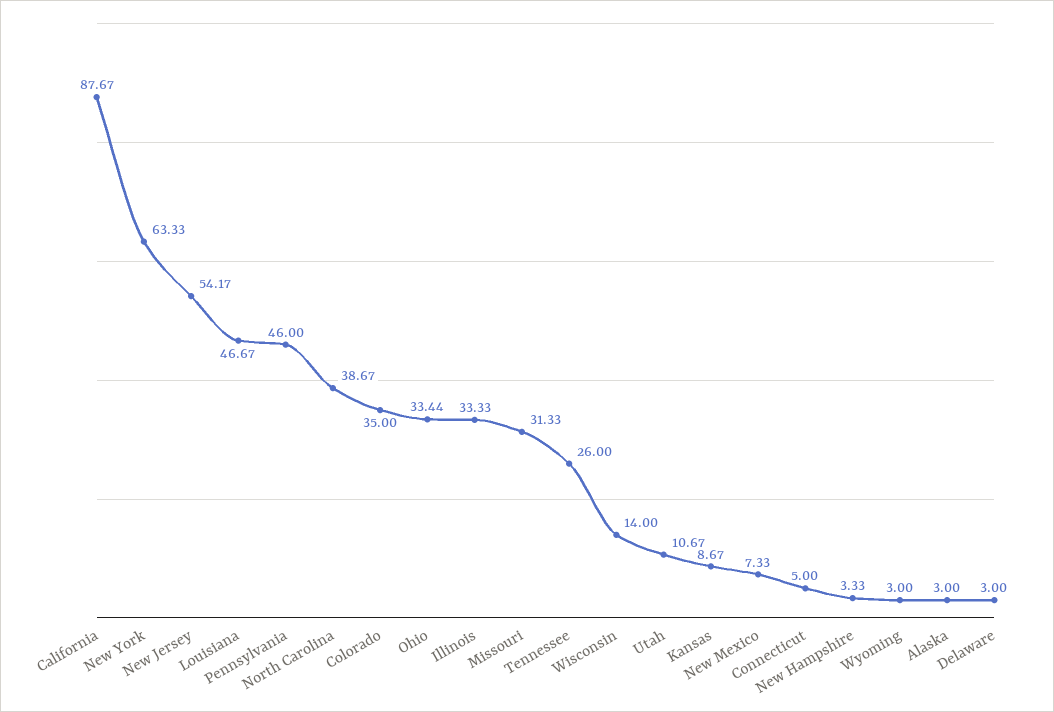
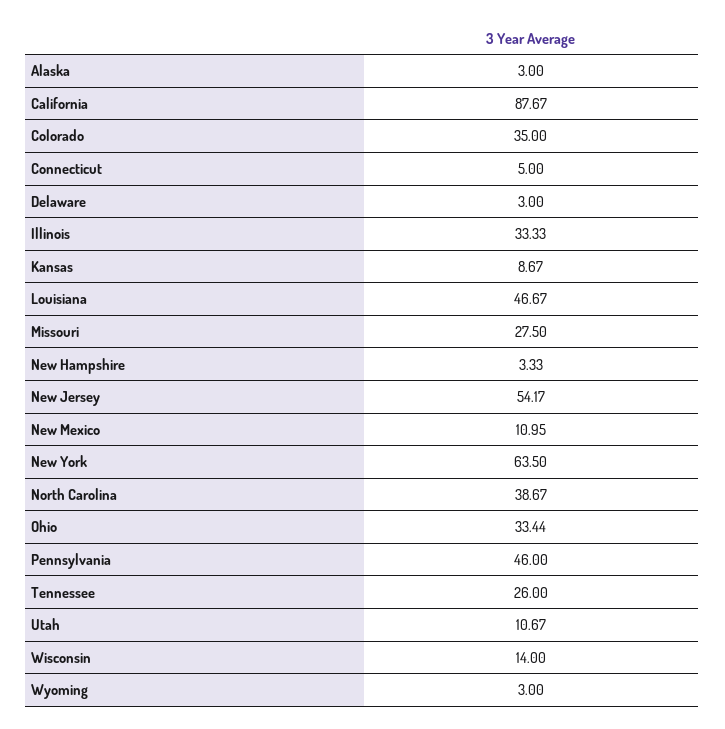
New York: 63.33 -> 63.5
Missouri: 31.33 -> 27.5
New Mexico: 7.33 -> 10.95

